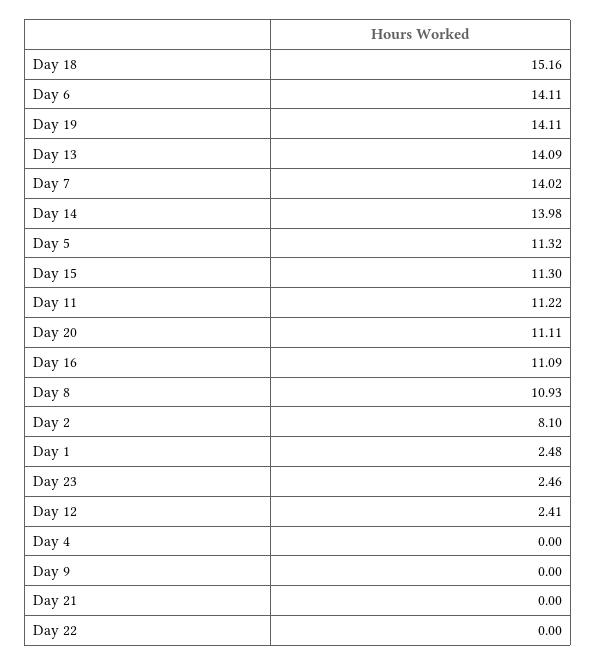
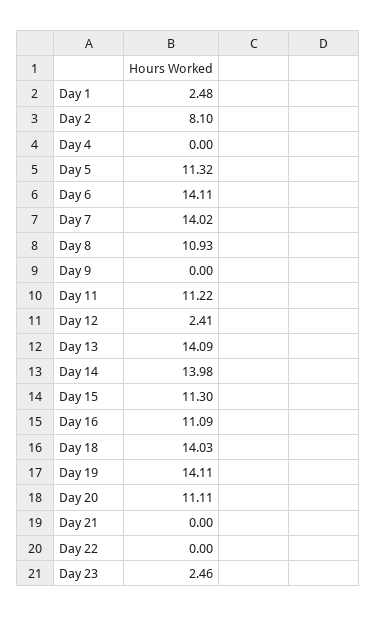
Day 18: 15.16 -> 14.03

